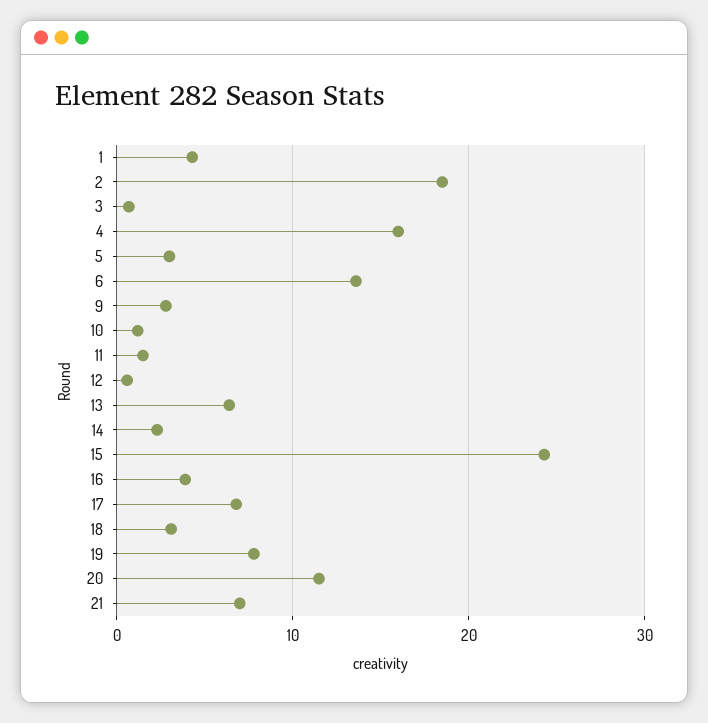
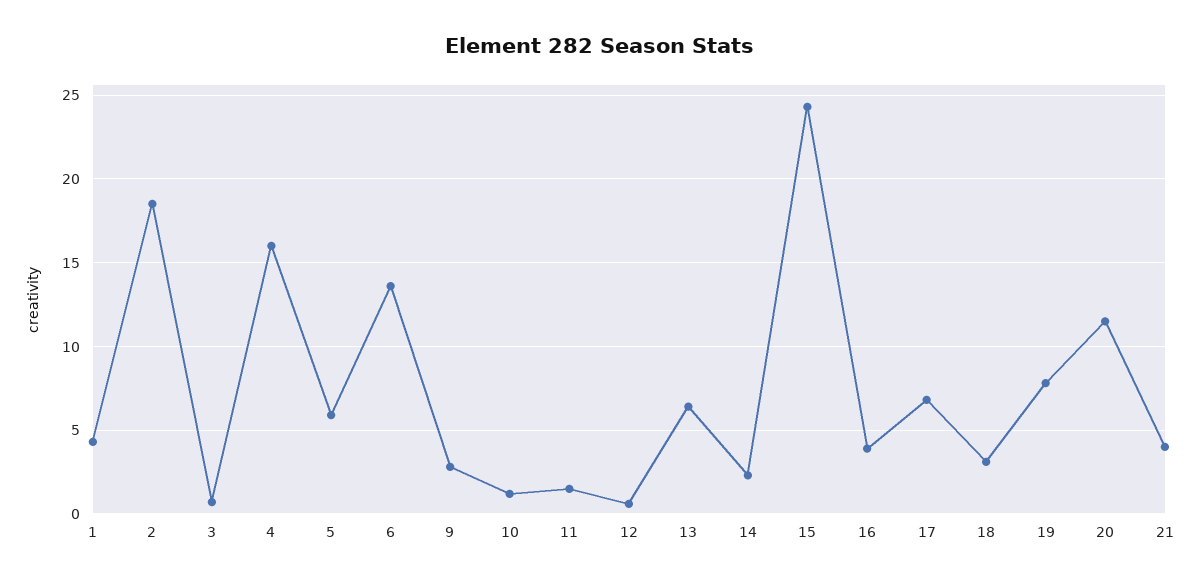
5: 3 -> 6
21: 7 -> 4

